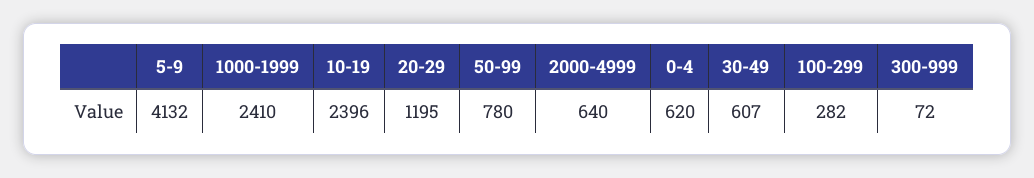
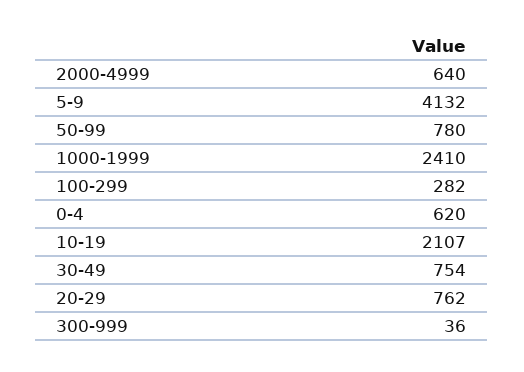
10-19: 2396 -> 2107
20-29: 1195 -> 762
30-49: 607 -> 754
300-999: 72 -> 36

